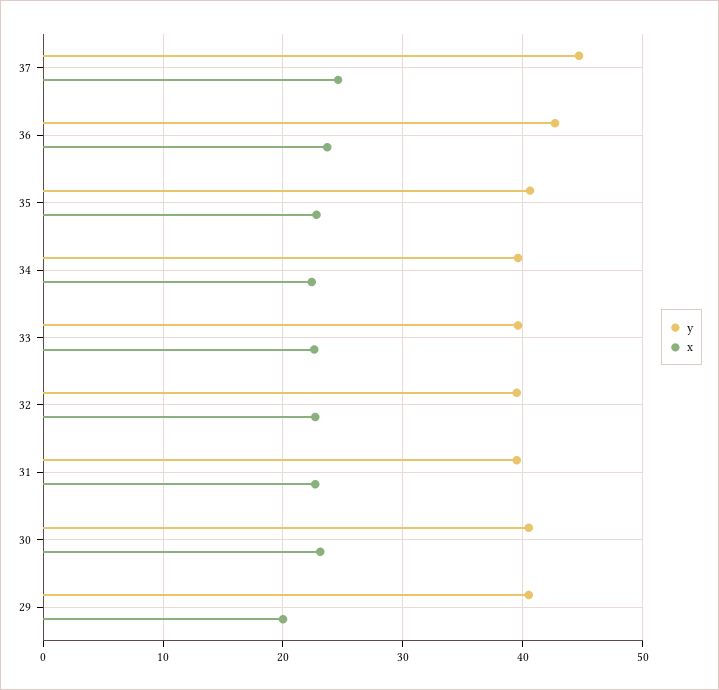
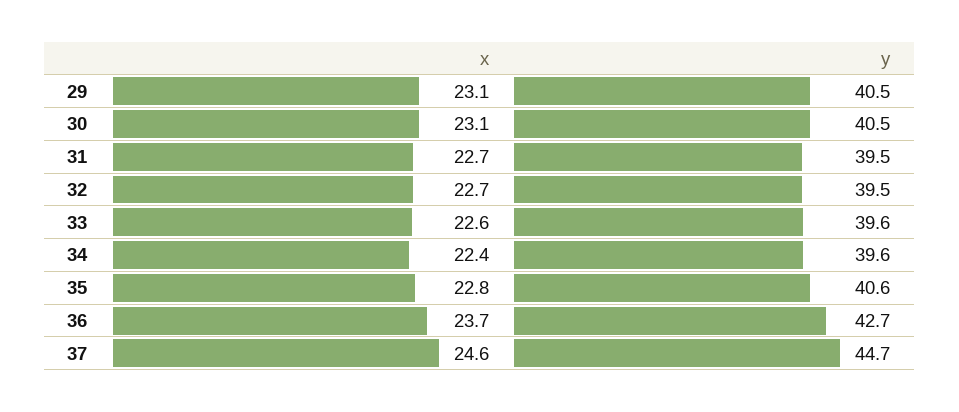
x, 29: 20 -> 23.1

